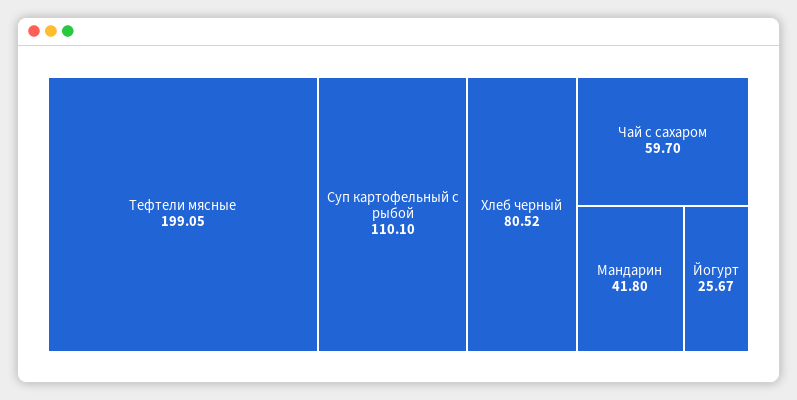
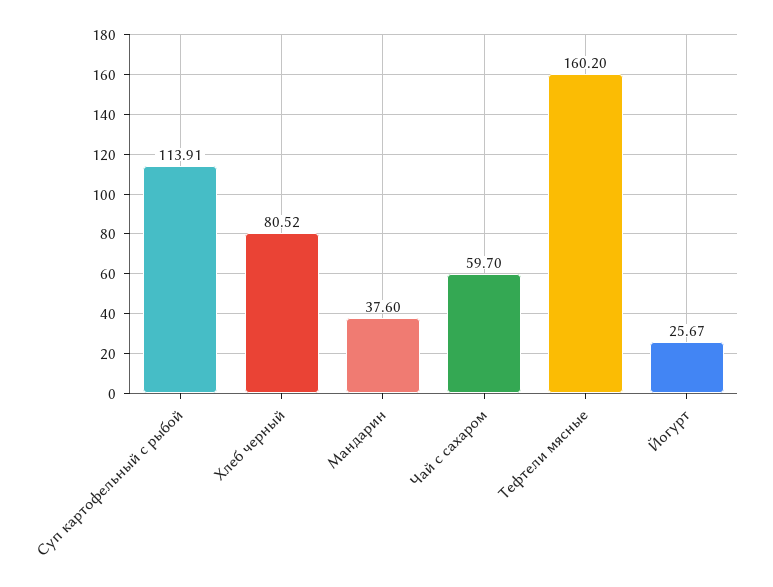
Тефтели мясные: 199.05 -> 160.2
Суп картофельный с рыбой: 110.1 -> 113.91
Мандарин: 41.8 -> 37.6

